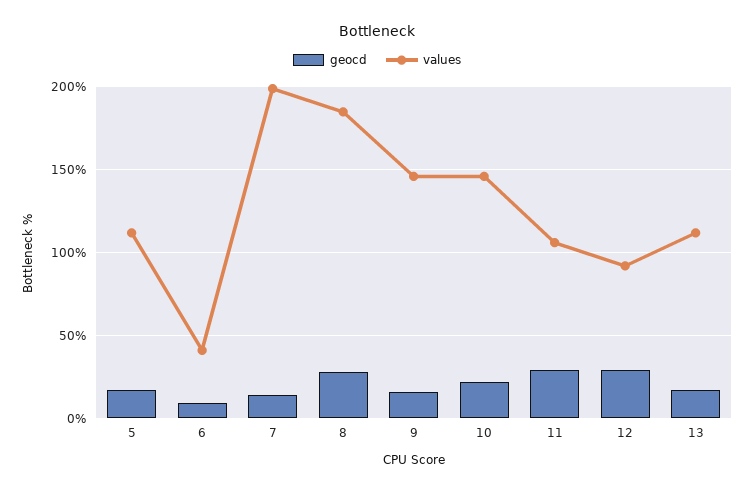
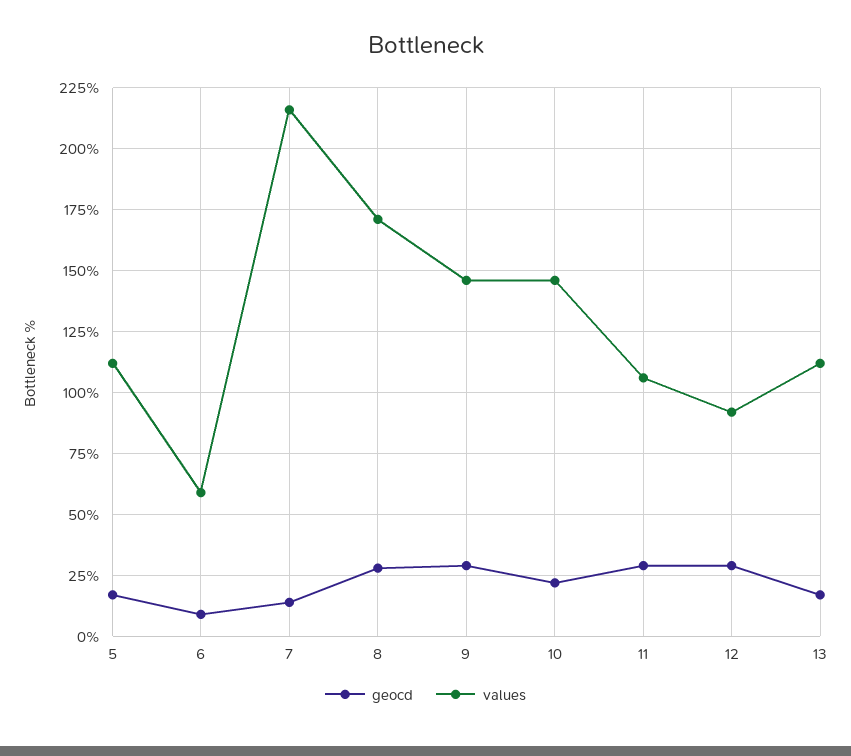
values, 6: 40 -> 60
values, 7: 200 -> 215
values, 8: 185 -> 170
geocd, 9: 15 -> 30

